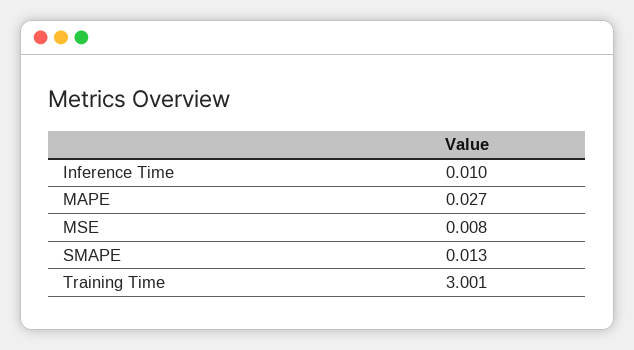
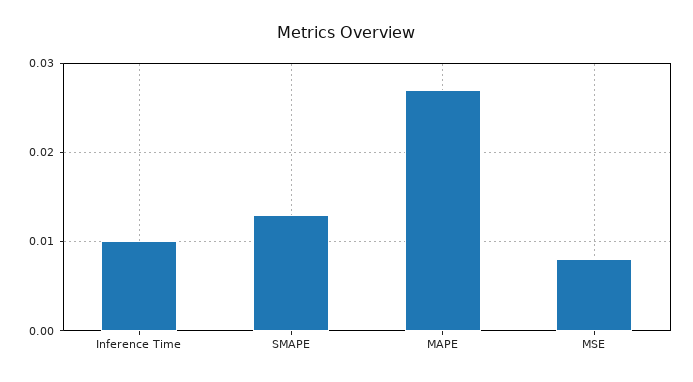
Training Time: 3.001 -> none

